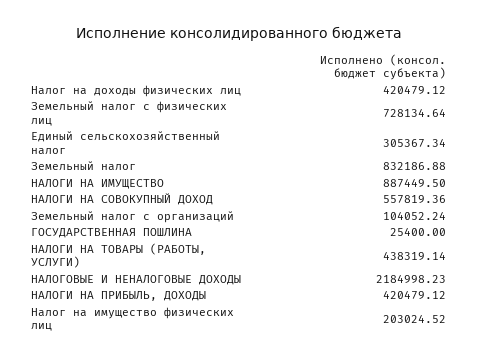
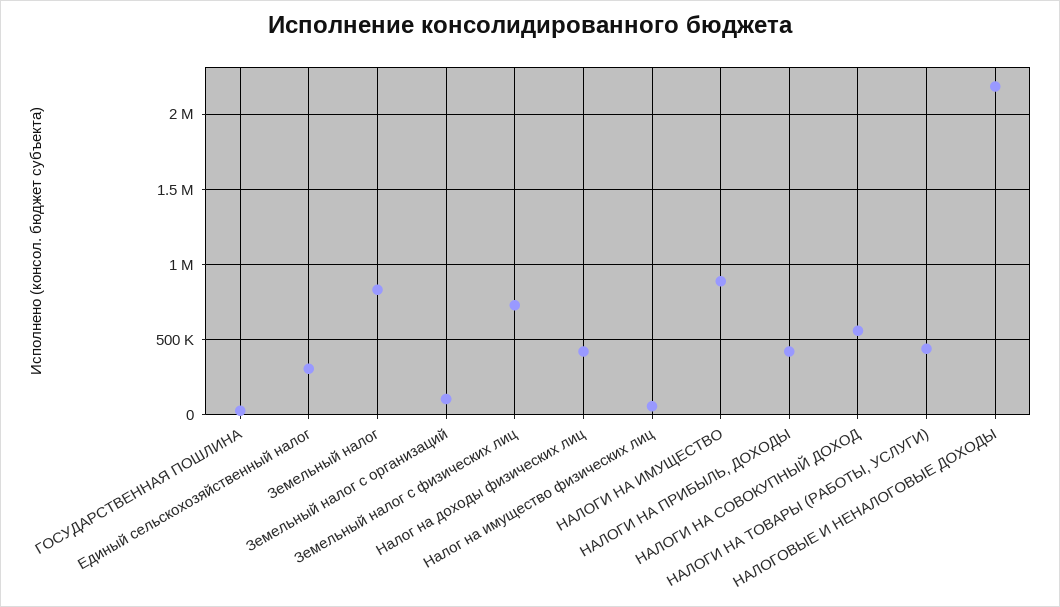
Налог на имущество физических лиц: 203024.52 -> 50000

